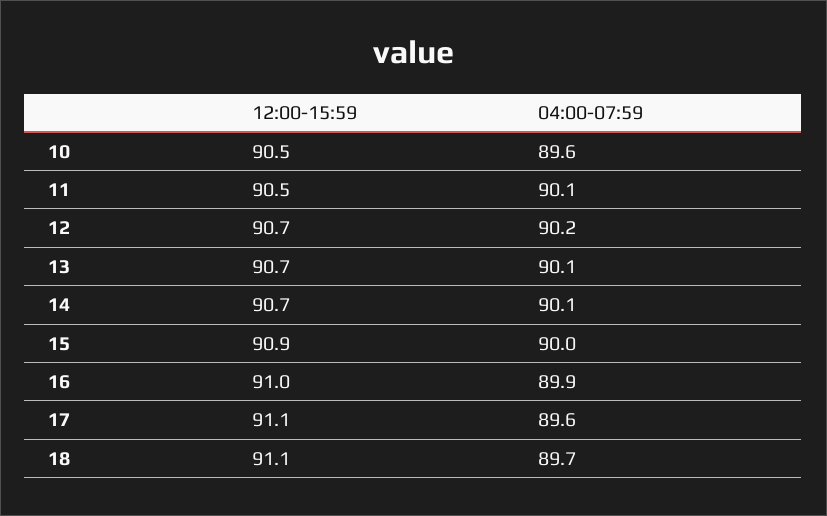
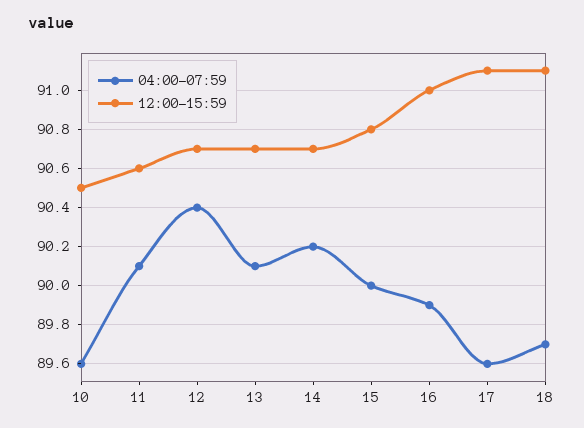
12:00-15:59, 11: 90.5 -> 90.6
04:00-07:59, 12: 90.2 -> 90.4
04:00-07:59, 14: 90.1 -> 90.2
12:00-15:59, 15: 90.9 -> 90.8

